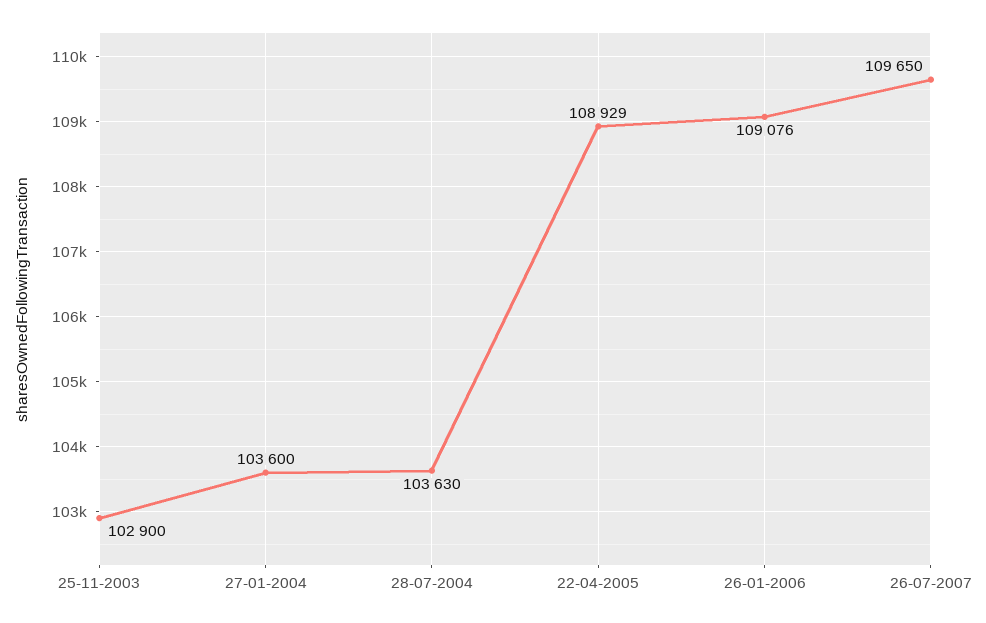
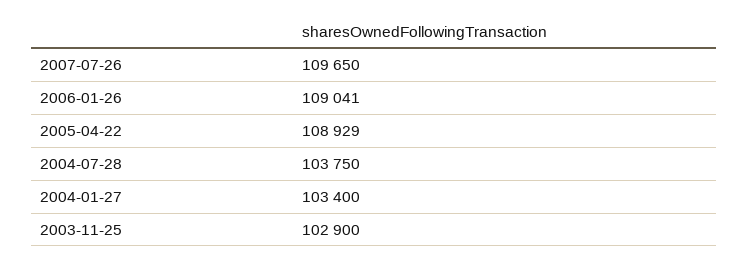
27-01-2004: 103600 -> 103400
28-07-2004: 103630 -> 103750
26-01-2006: 109076 -> 109041

